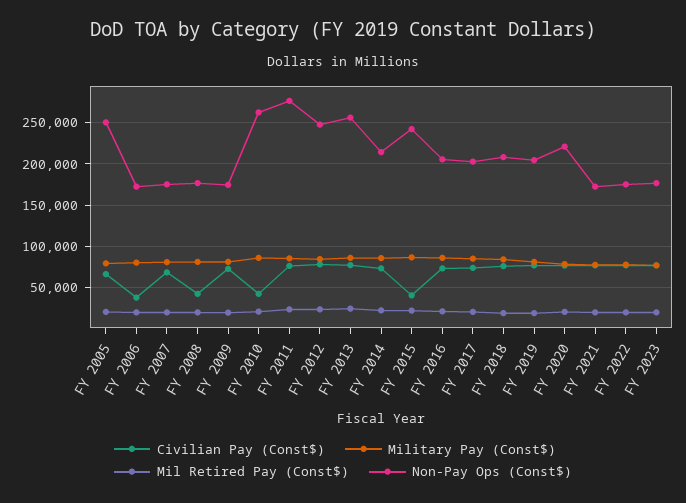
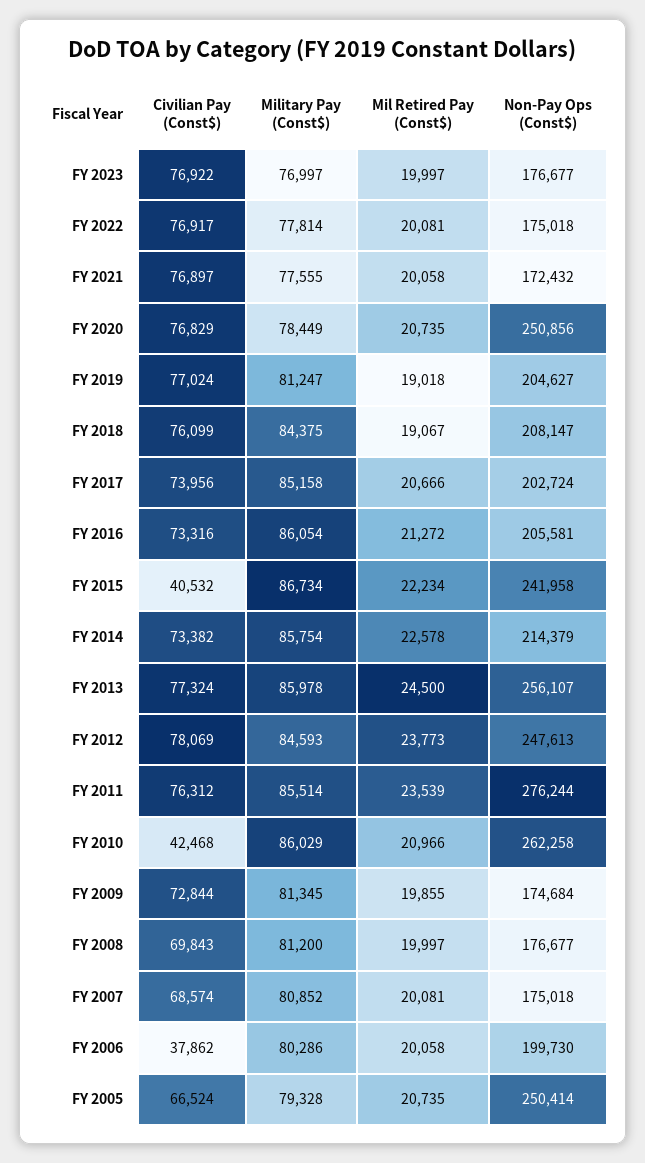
Non-Pay Ops (Const$), FY 2006: 170000 -> 199730
Civilian Pay (Const$), FY 2008: 40000 -> 69843
Non-Pay Ops (Const$), FY 2020: 220000 -> 250856

